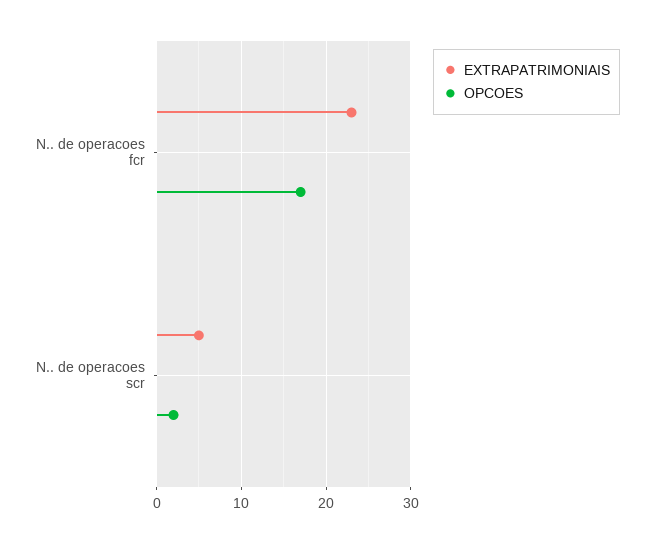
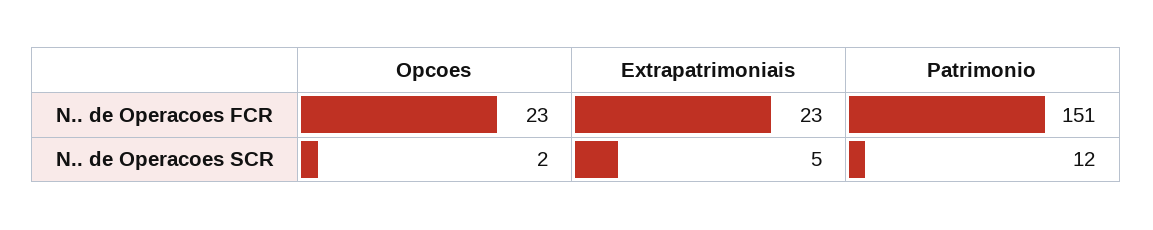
OPCOES, N.. de operacoes fcr: 17 -> 23
Patrimonio, N.. de operacoes fcr: none -> 151
Patrimonio, N.. de operacoes scr: none -> 12

